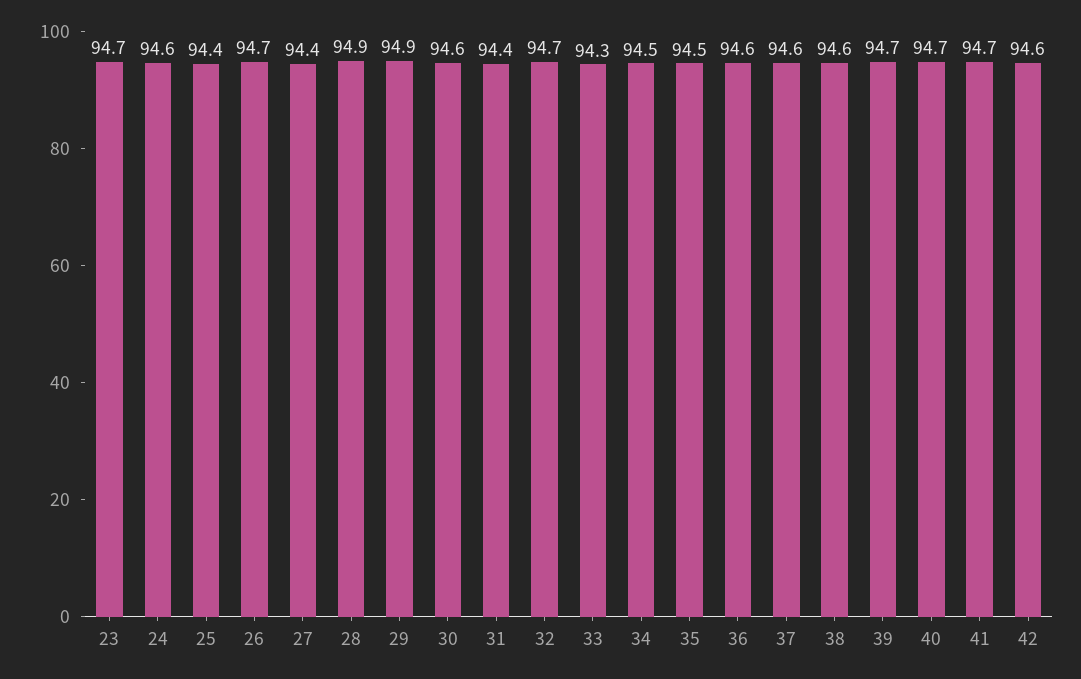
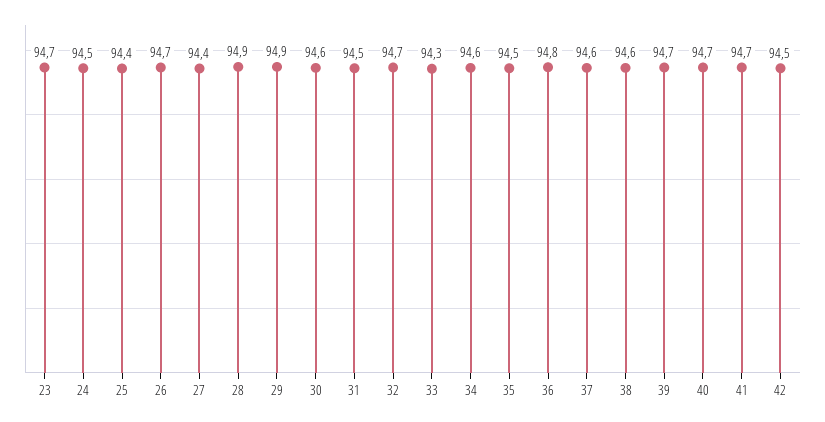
24: 94.6 -> 94.5
31: 94.4 -> 94.5
34: 94.5 -> 94.6
36: 94.6 -> 94.8
42: 94.6 -> 94.5

